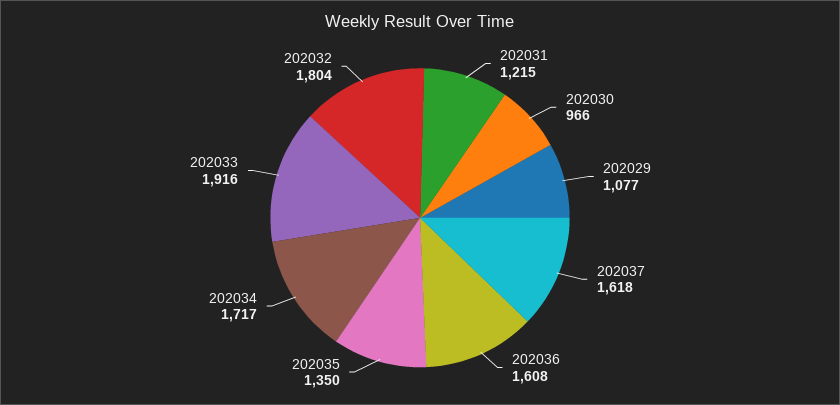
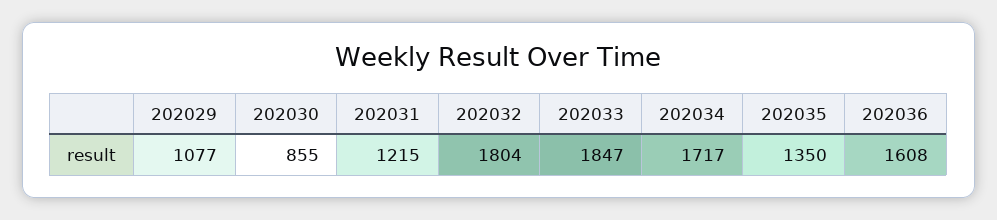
202030: 966 -> 855
202037: 1618 -> none
202033: 1916 -> 1847

